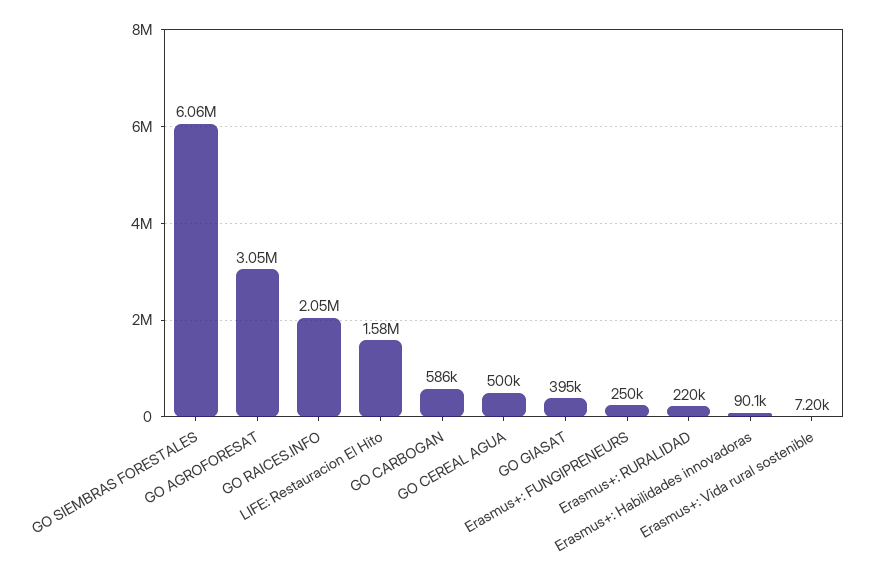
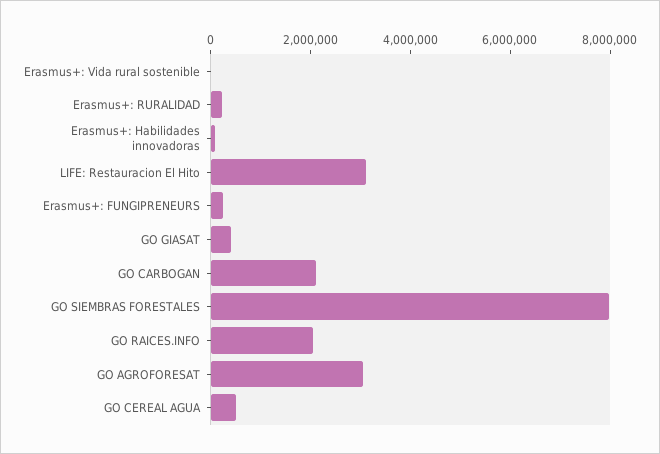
GO SIEMBRAS FORESTALES: 6060000 -> 8000000
LIFE: Restauracion El Hito: 1580000 -> 3000000
GO CARBOGAN: 586000 -> 2000000

